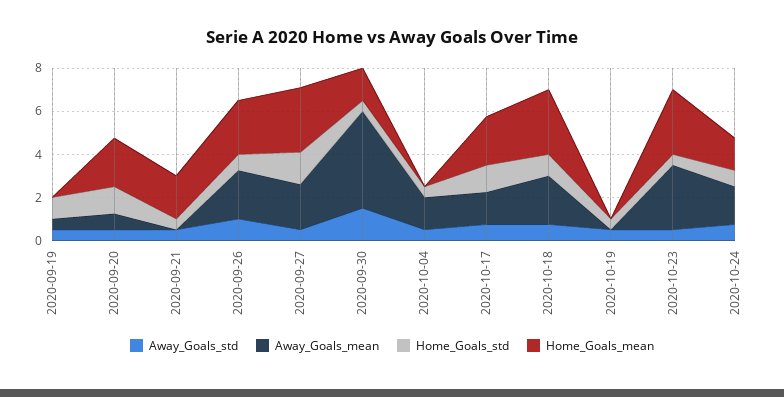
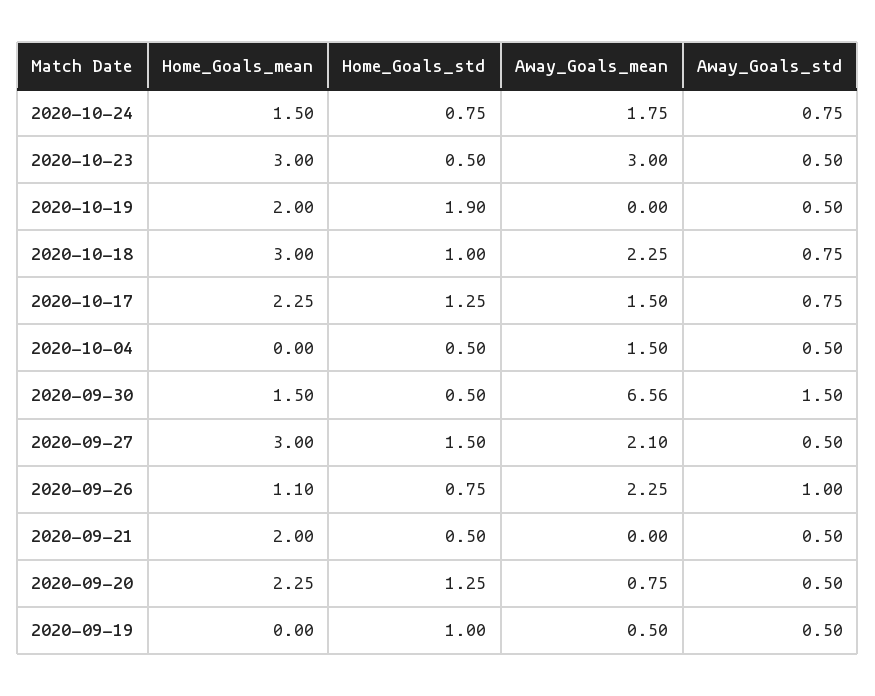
Home_Goals_mean, 2020-09-26: 2.5 -> 1.1
Away_Goals_mean, 2020-09-30: 4.5 -> 6.56
Home_Goals_std, 2020-10-19: 0.5 -> 1.9
Home_Goals_mean, 2020-10-19: 0 -> 2

